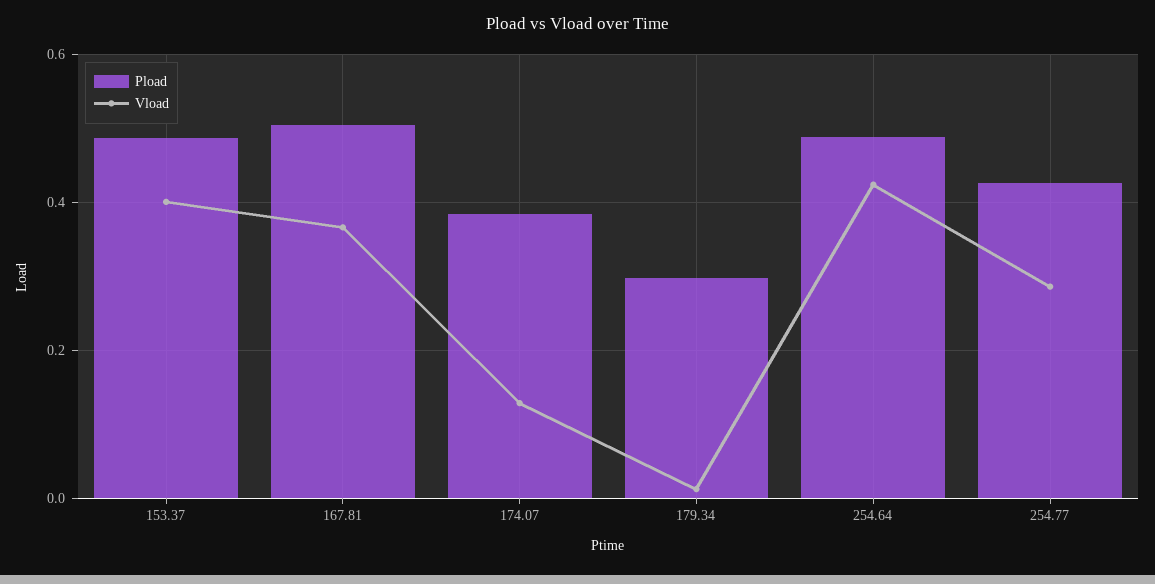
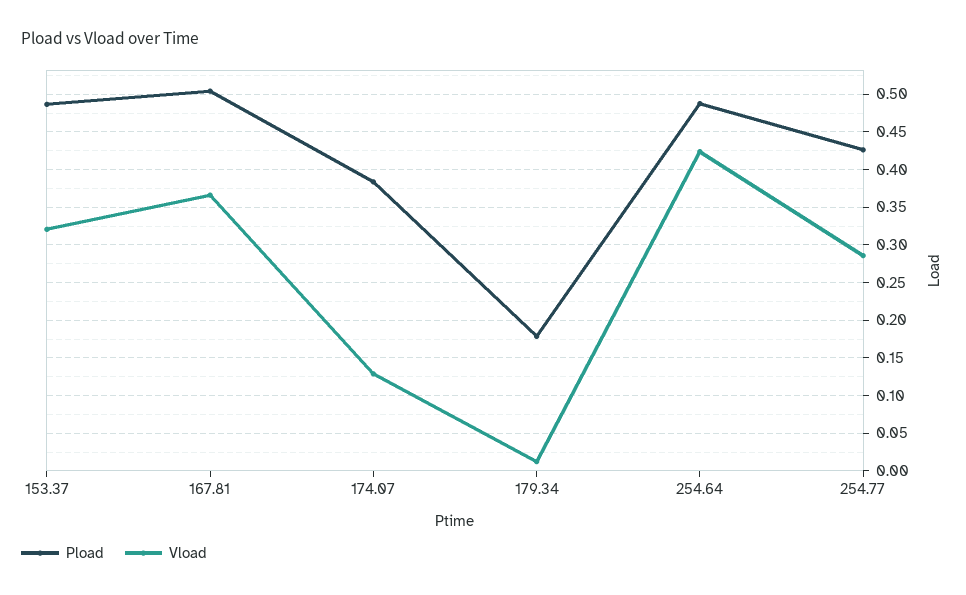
Vload, 153.37: 0.4 -> 0.32
Pload, 179.34: 0.3 -> 0.18

